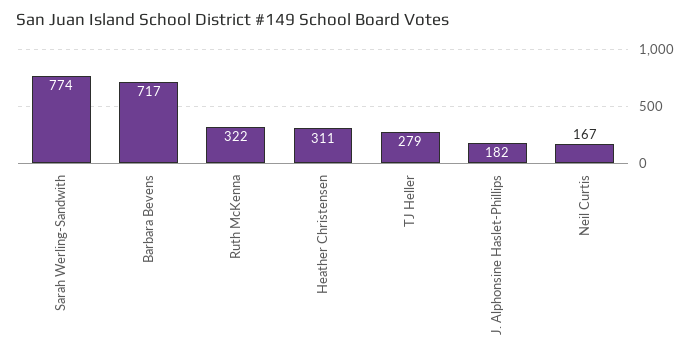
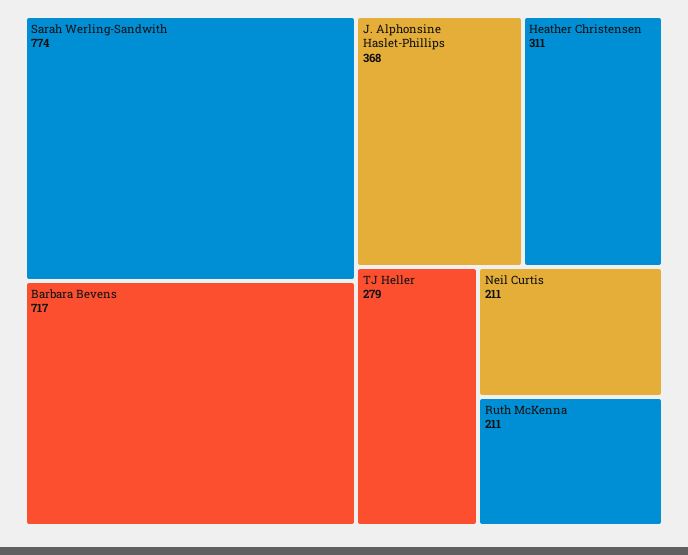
Ruth McKenna: 322 -> 211
J. Alphonsine Haslet-Phillips: 182 -> 368
Neil Curtis: 167 -> 211

